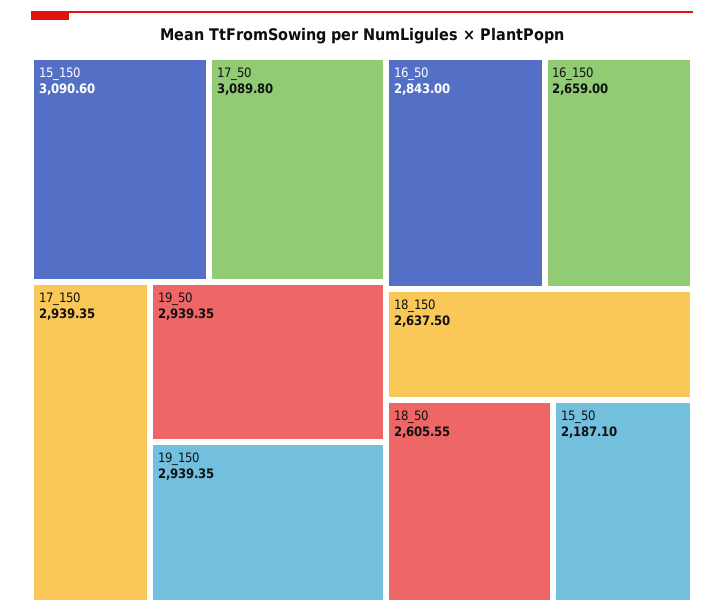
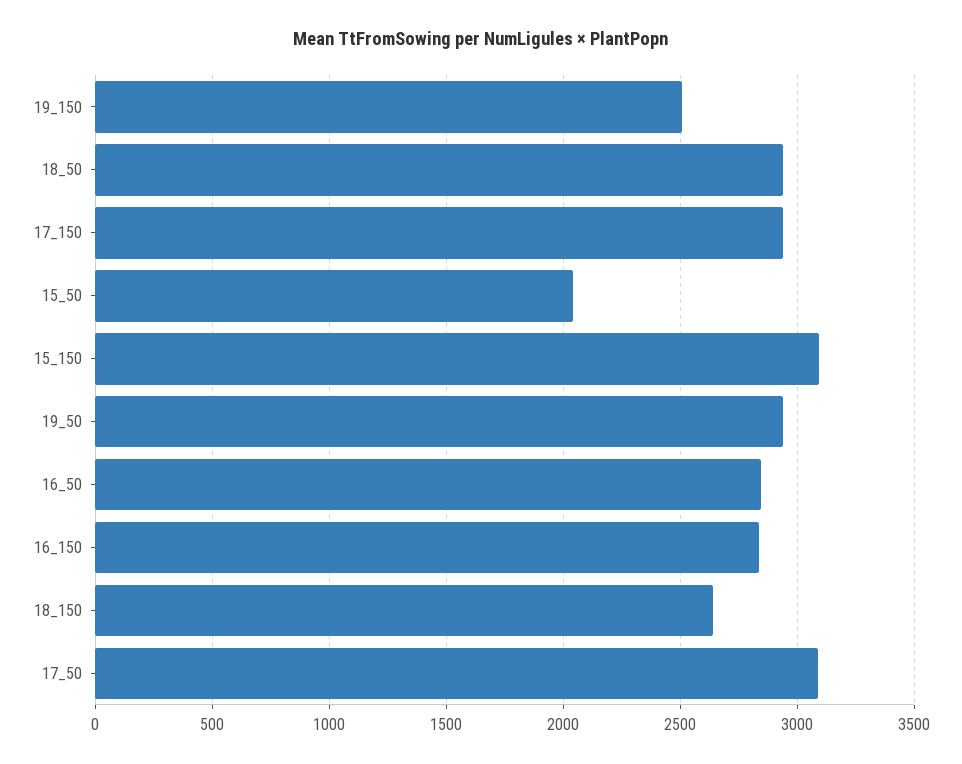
19_150: 2939.35 -> 2500
16_150: 2659 -> 2850
18_50: 2605.55 -> 2950
15_50: 2187.1 -> 2050

